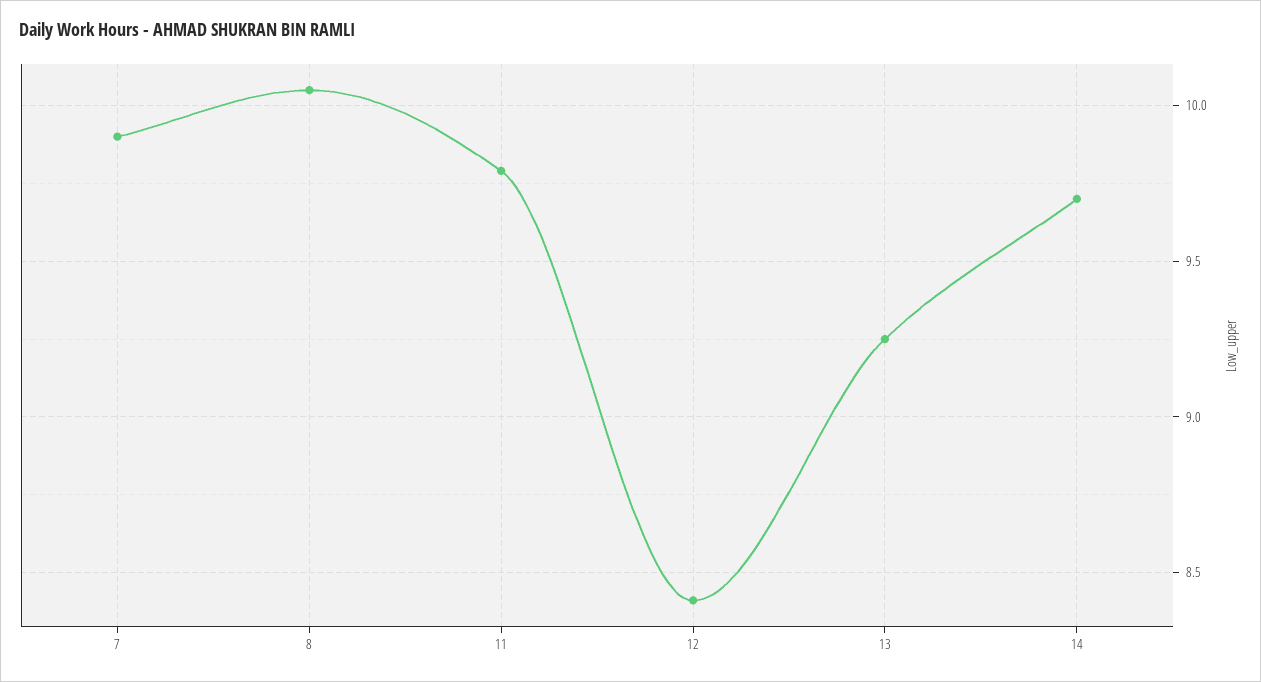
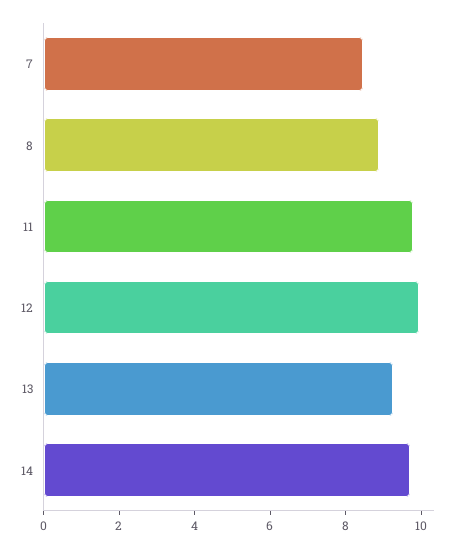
7: 9.9 -> 8.5
8: 10.05 -> 9
12: 8.4 -> 10

